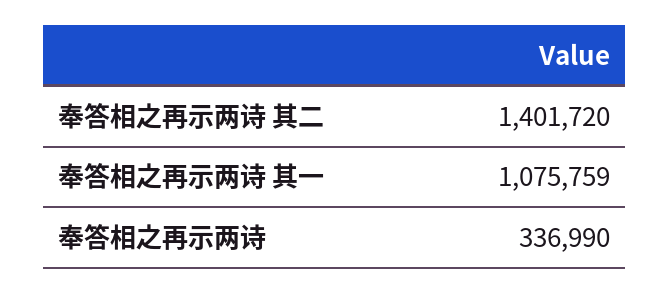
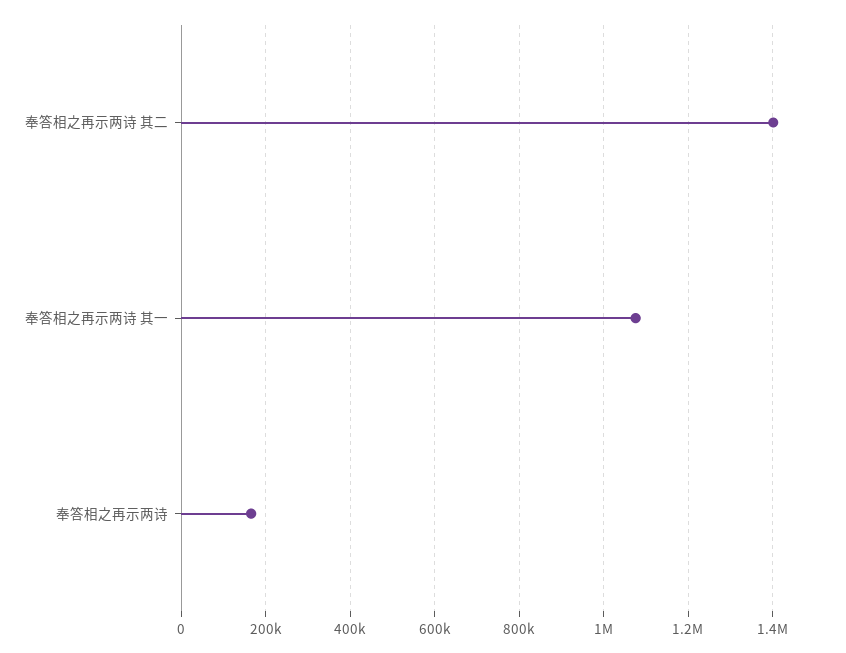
奉答相之再示两诗: 336990 -> 160000

